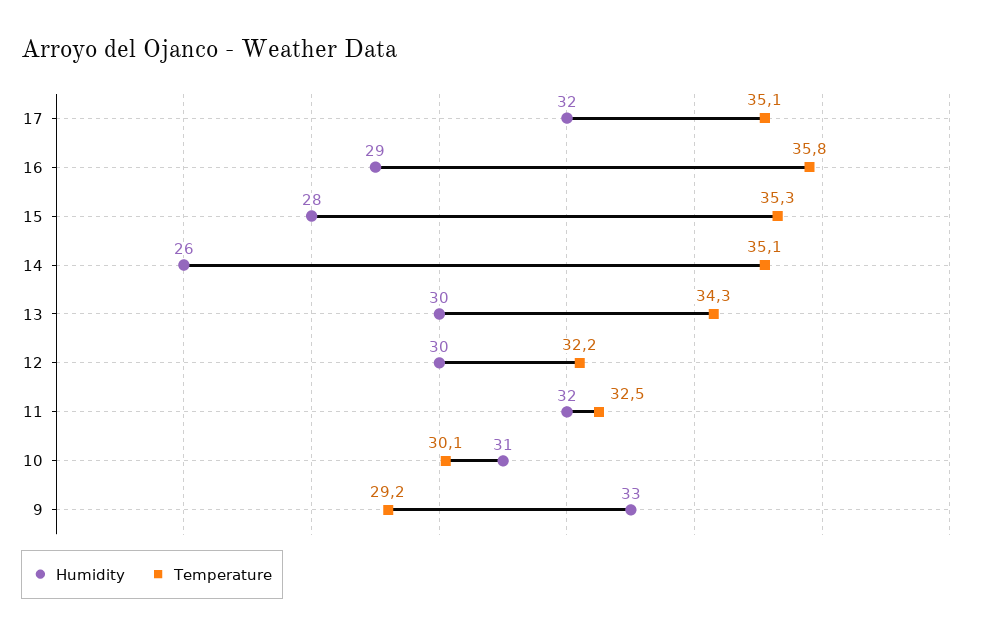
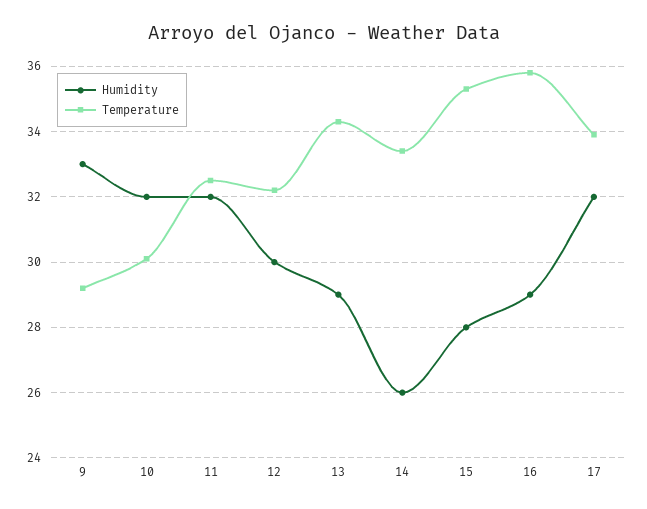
Temperature, 17: 35.1 -> 34
Temperature, 14: 35.1 -> 33.5
Humidity, 13: 30 -> 29
Humidity, 10: 31 -> 32

